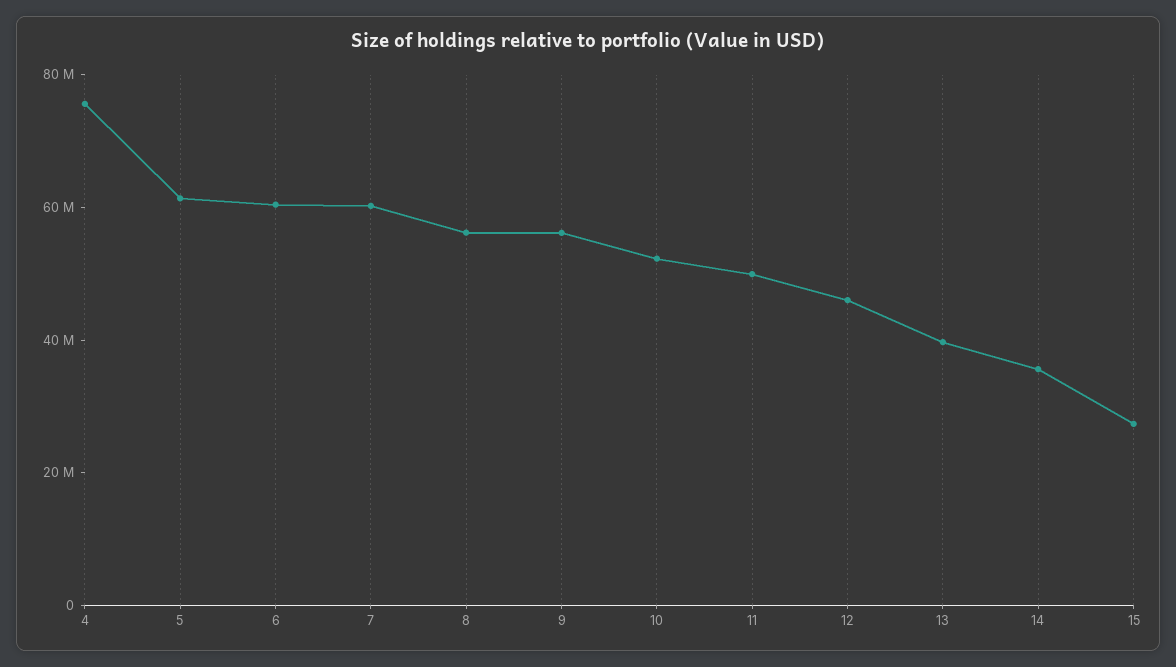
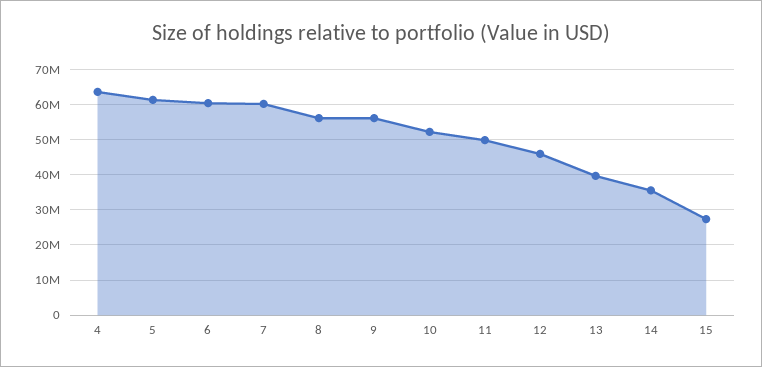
4: 75000000 -> 64000000

